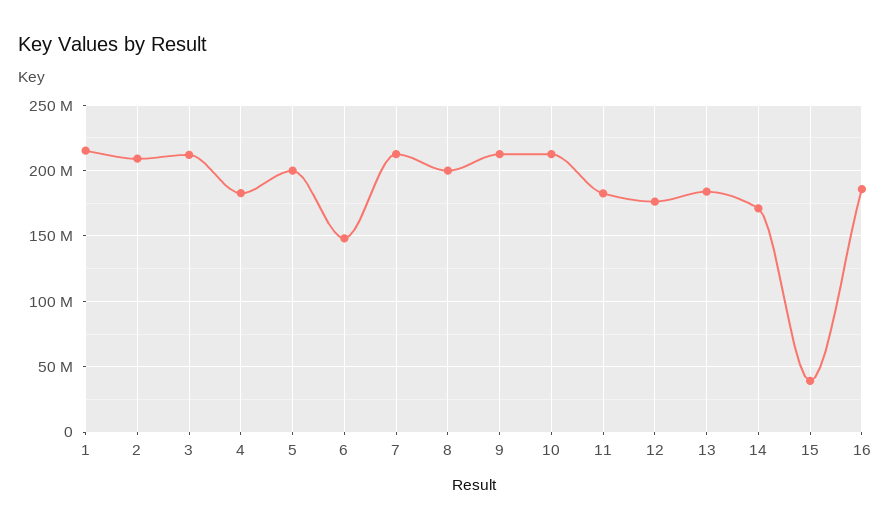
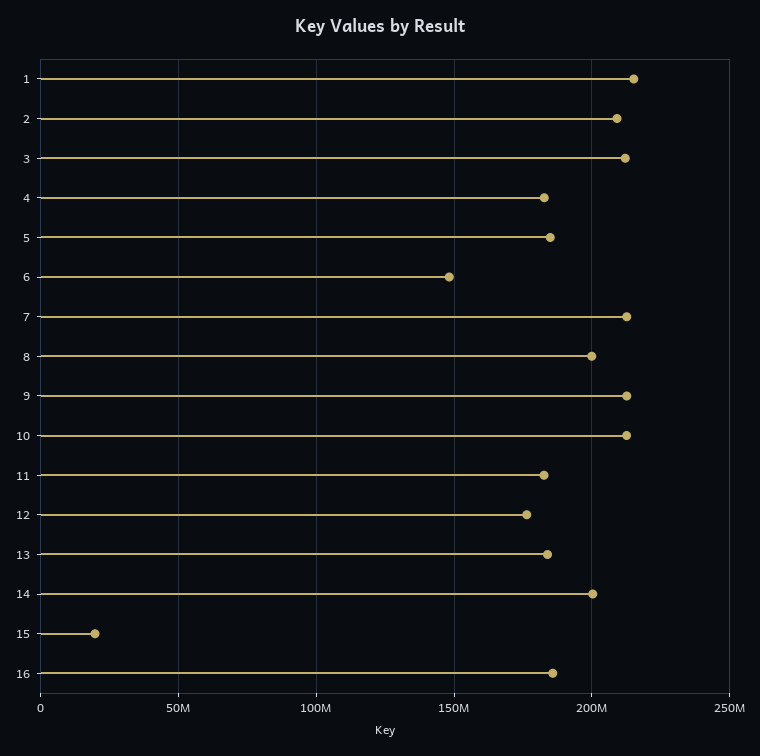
5: 200000000 -> 185000000
14: 170000000 -> 200000000
15: 40000000 -> 20000000

